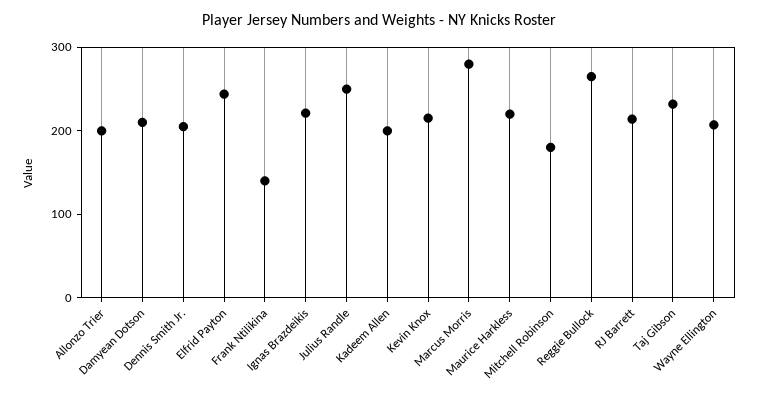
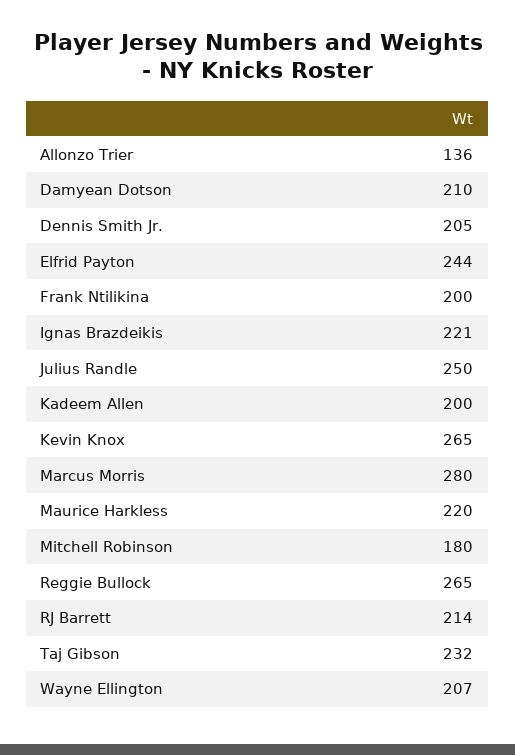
Allonzo Trier: 200 -> 136
Frank Ntilikina: 140 -> 200
Kevin Knox: 220 -> 265

